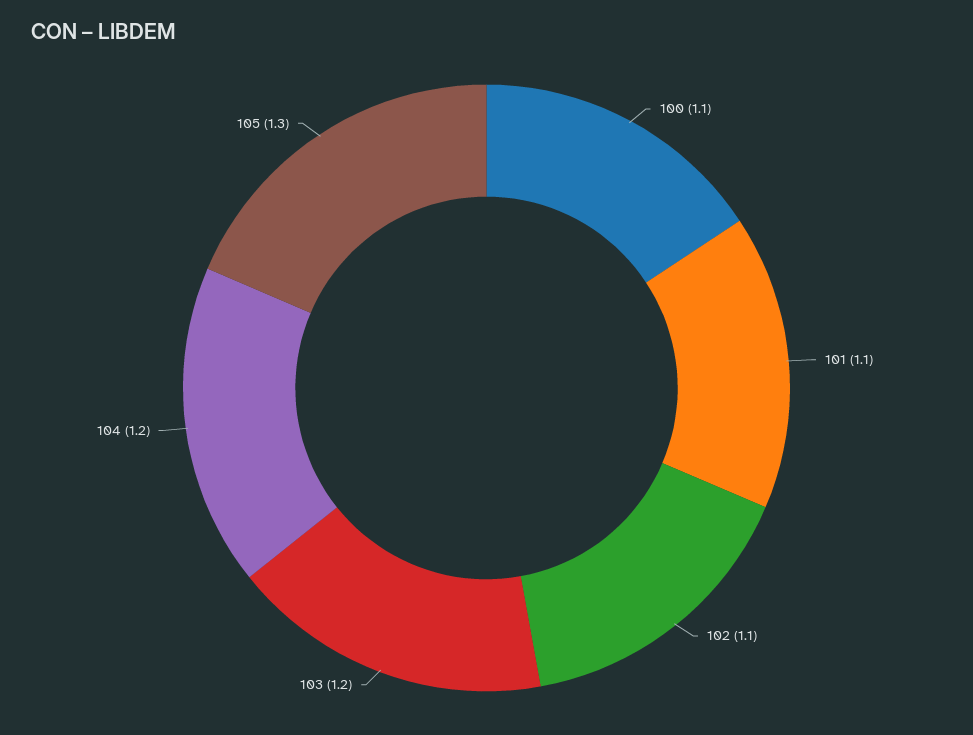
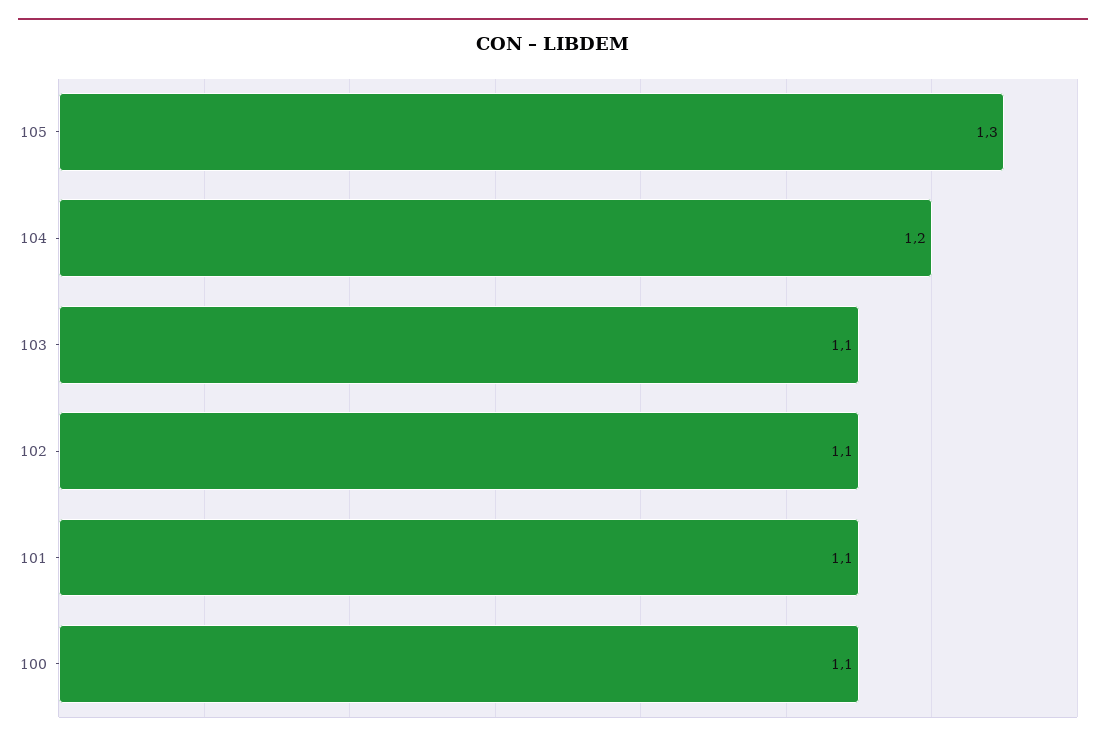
103: 1.2 -> 1.1

